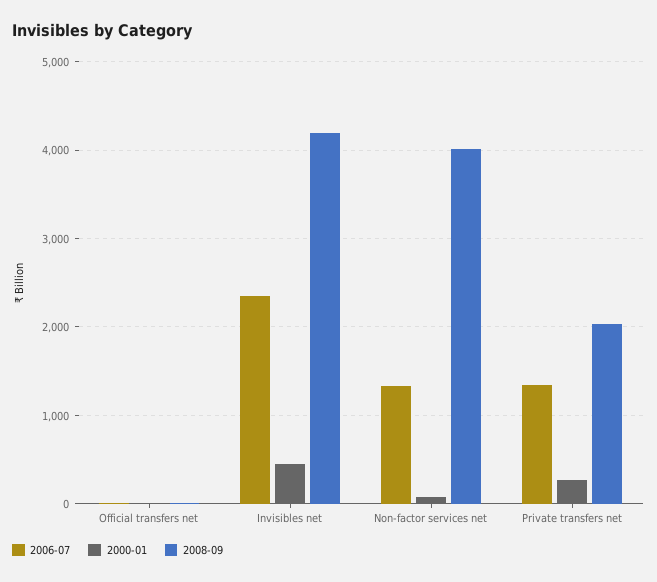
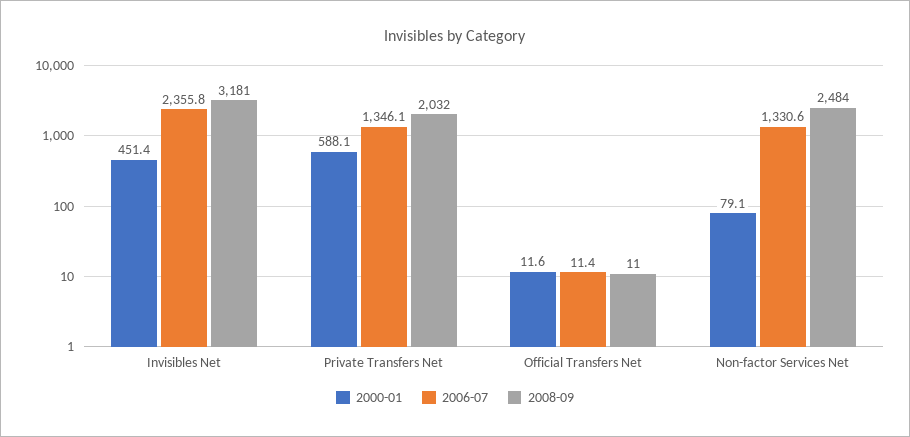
2008-09, Invisibles net: 4200 -> 3181
2008-09, Non-factor services net: 4000 -> 2484
2000-01, Private transfers net: 300 -> 588.1

